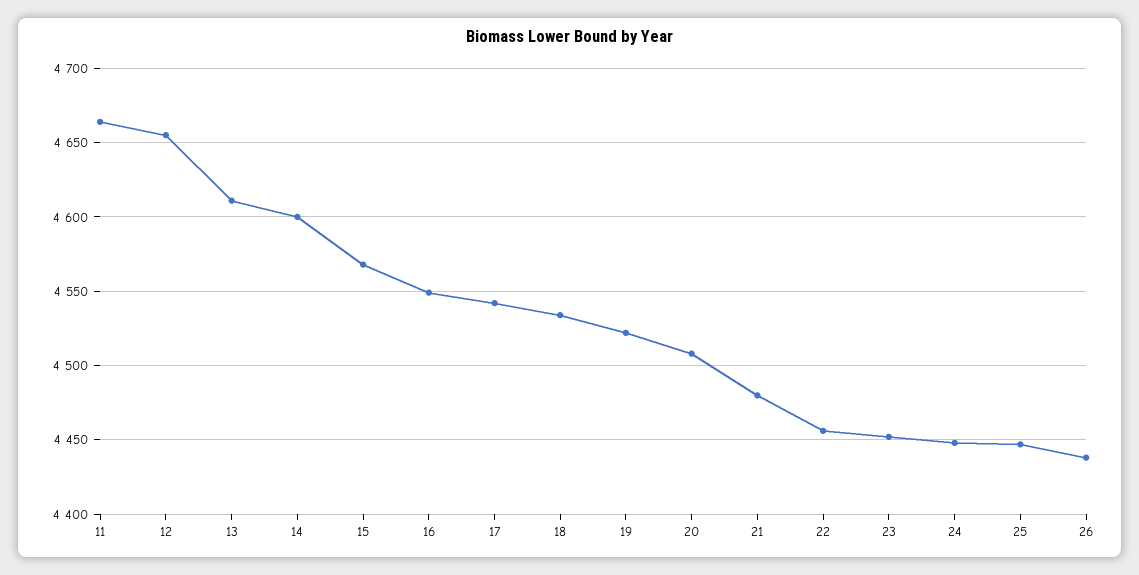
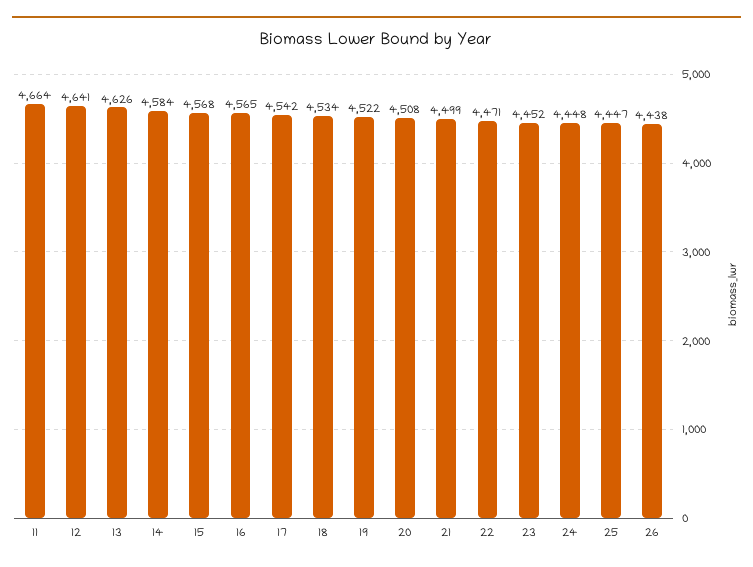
12: 4655 -> 4641
13: 4610 -> 4626
14: 4600 -> 4584
16: 4550 -> 4565
21: 4480 -> 4499
22: 4455 -> 4471

